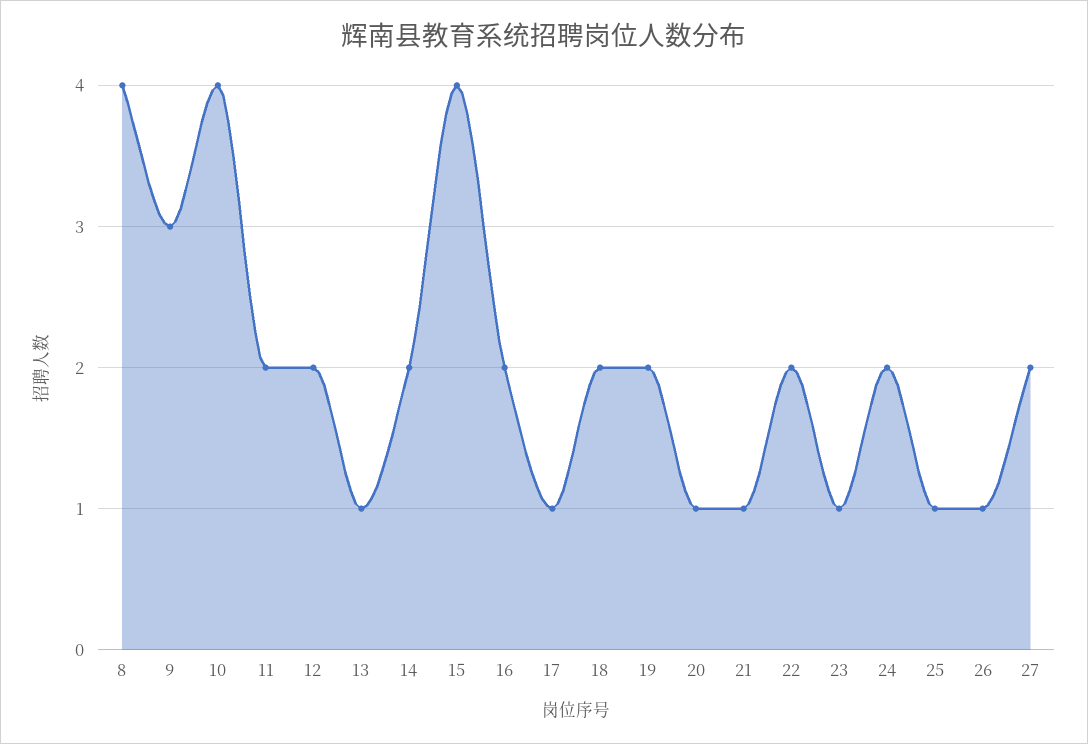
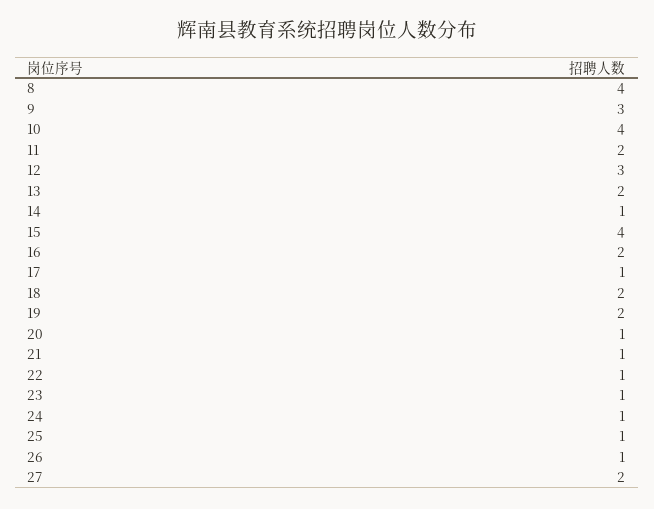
12: 2 -> 3
13: 1 -> 2
14: 2 -> 1
22: 2 -> 1
24: 2 -> 1

